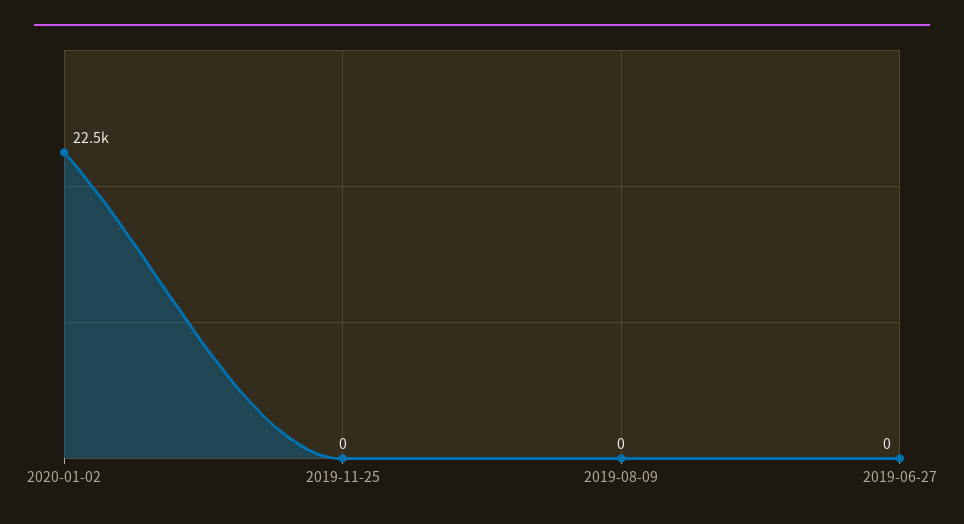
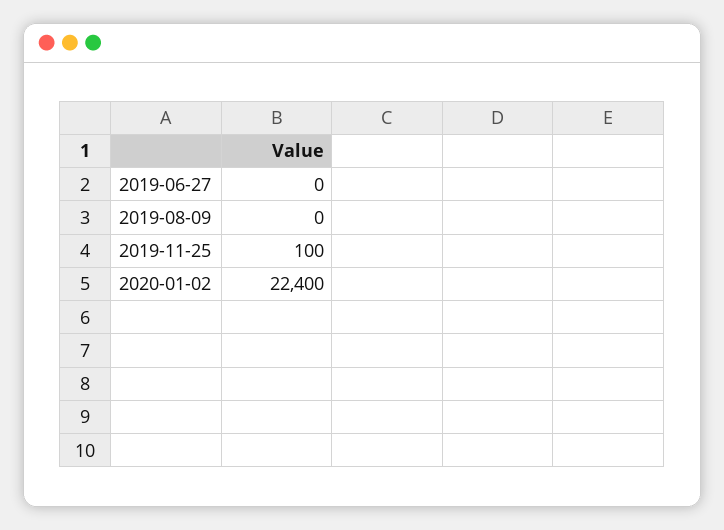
2020-01-02: 22500 -> 22400
2019-11-25: 0 -> 100

